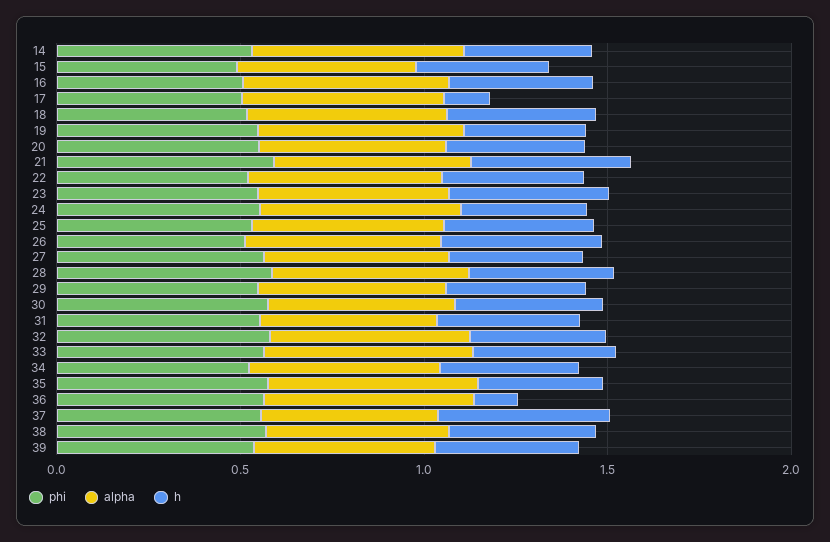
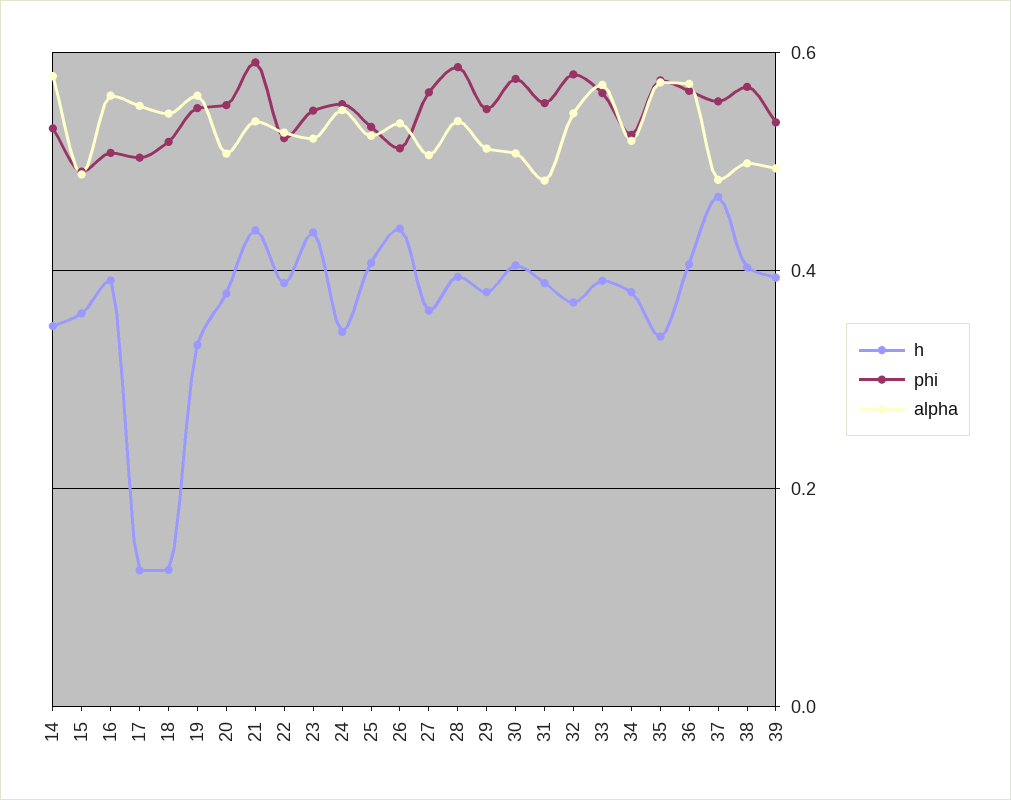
h, 18: 0.4 -> 0.12
h, 36: 0.1 -> 0.4

